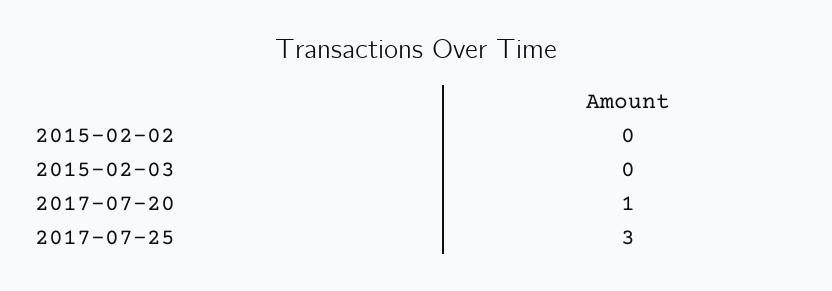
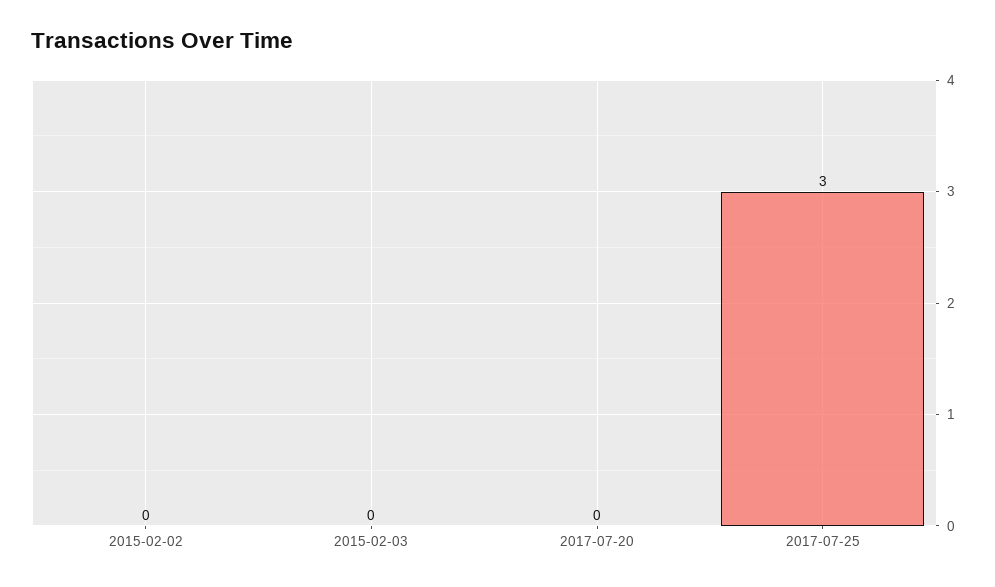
2017-07-20: 1 -> 0

